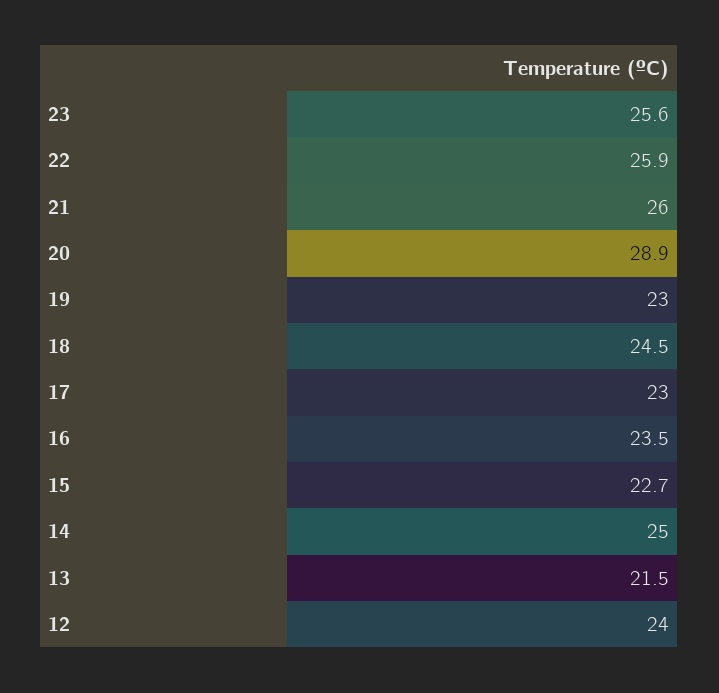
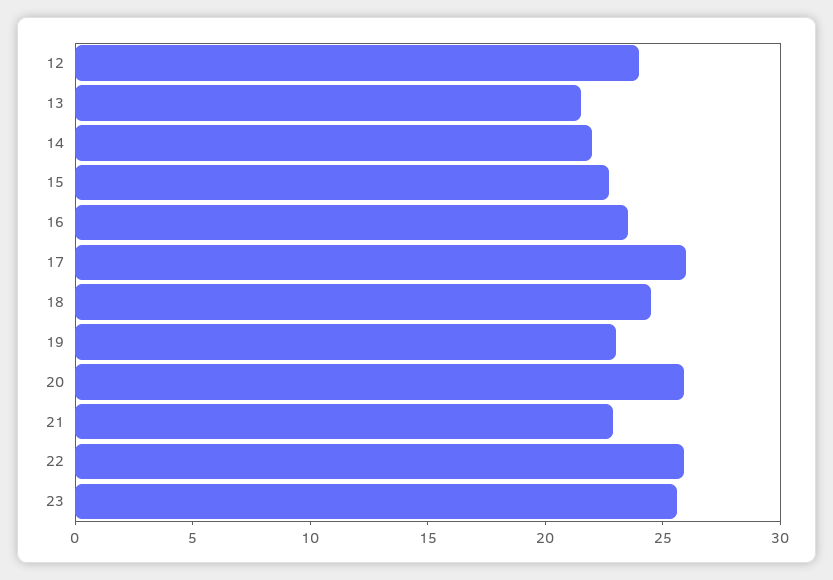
21: 26 -> 23
20: 28.9 -> 26
17: 23 -> 26
14: 25 -> 22

